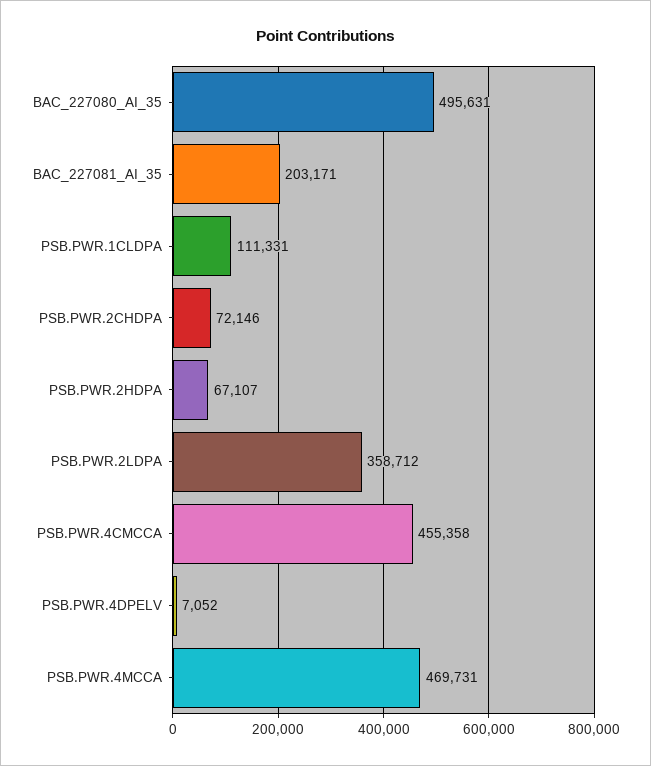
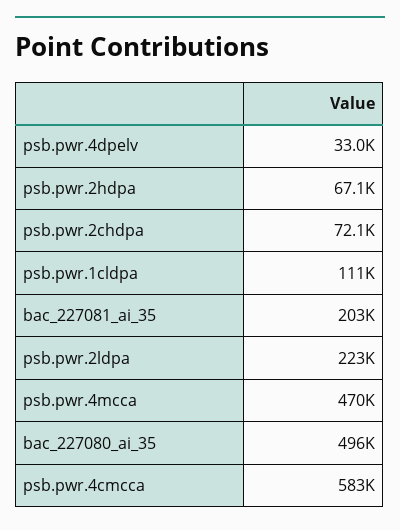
PSB.PWR.2LDPA: 358712 -> 223000
PSB.PWR.4CMCCA: 455358 -> 583000
PSB.PWR.4DPELV: 7052 -> 33000

